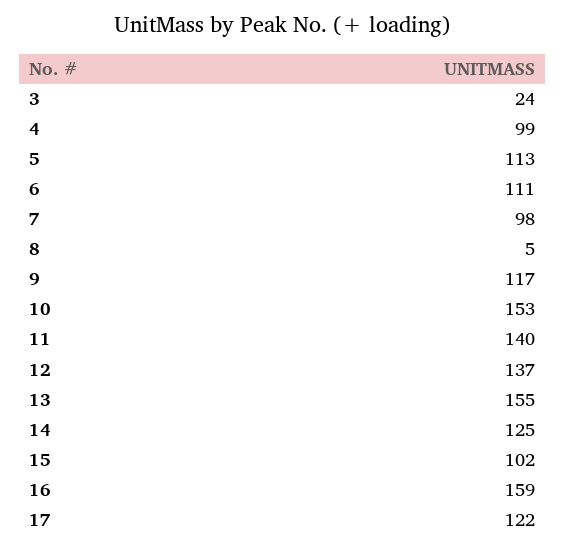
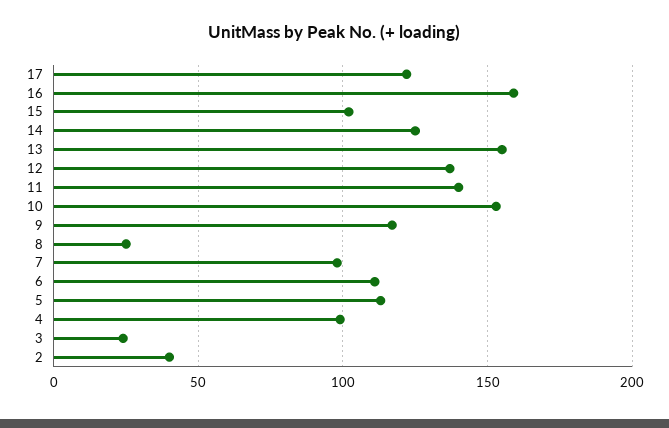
8: 5 -> 25
2: none -> 40

